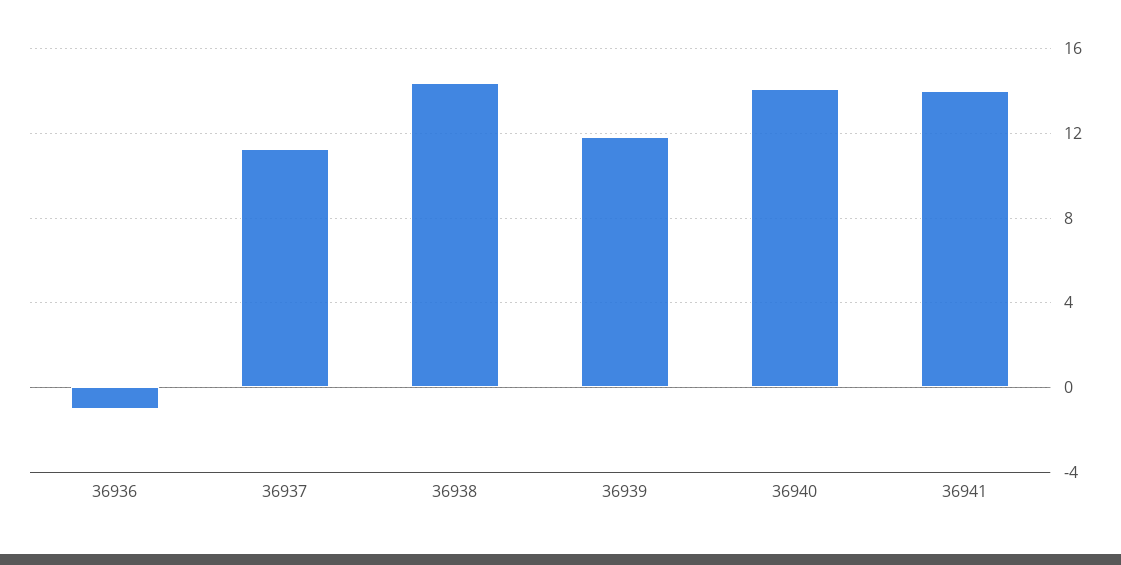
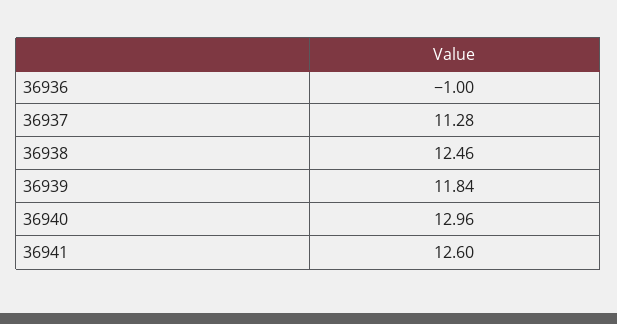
36938: 14.5 -> 12.46
36940: 14 -> 12.96
36941: 14 -> 12.6

